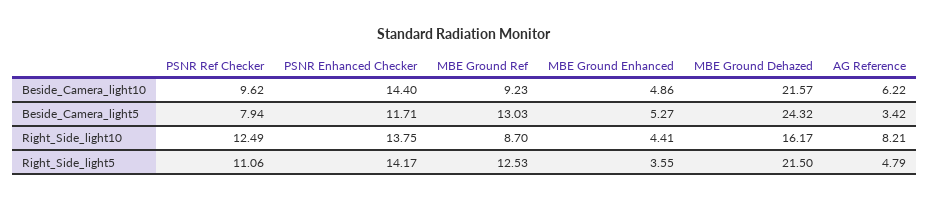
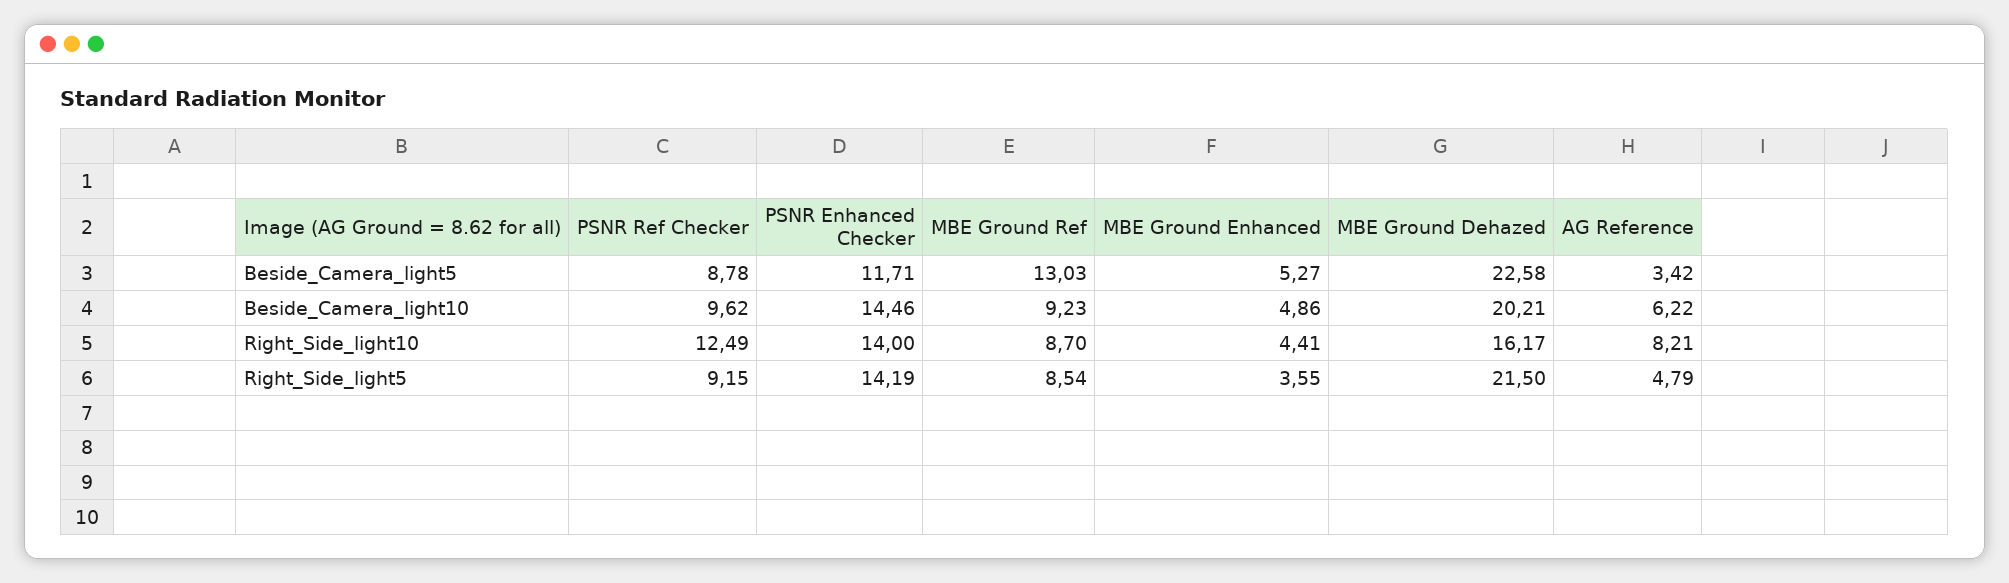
PSNR Enhanced Checker, Beside_Camera_light10: 14.4 -> 14.46
MBE Ground Dehazed, Beside_Camera_light10: 21.57 -> 20.21
PSNR Ref Checker, Beside_Camera_light5: 7.94 -> 8.78
MBE Ground Dehazed, Beside_Camera_light5: 24.32 -> 22.58
PSNR Enhanced Checker, Right_Side_light10: 13.75 -> 14
PSNR Ref Checker, Right_Side_light5: 11.06 -> 9.15
PSNR Enhanced Checker, Right_Side_light5: 14.17 -> 14.19
MBE Ground Ref, Right_Side_light5: 12.53 -> 8.54

